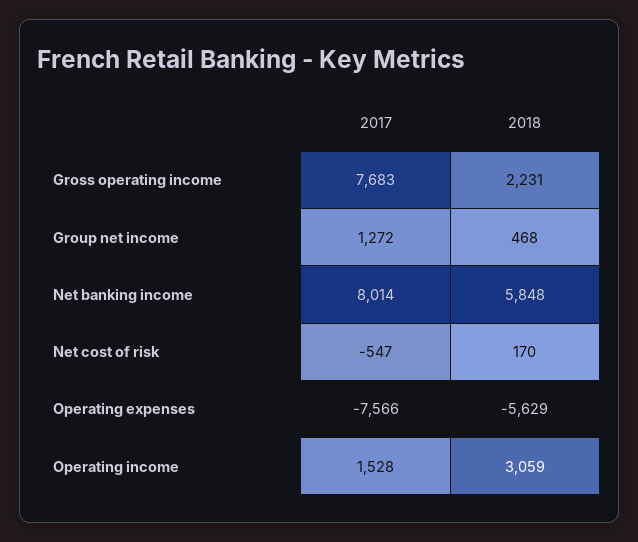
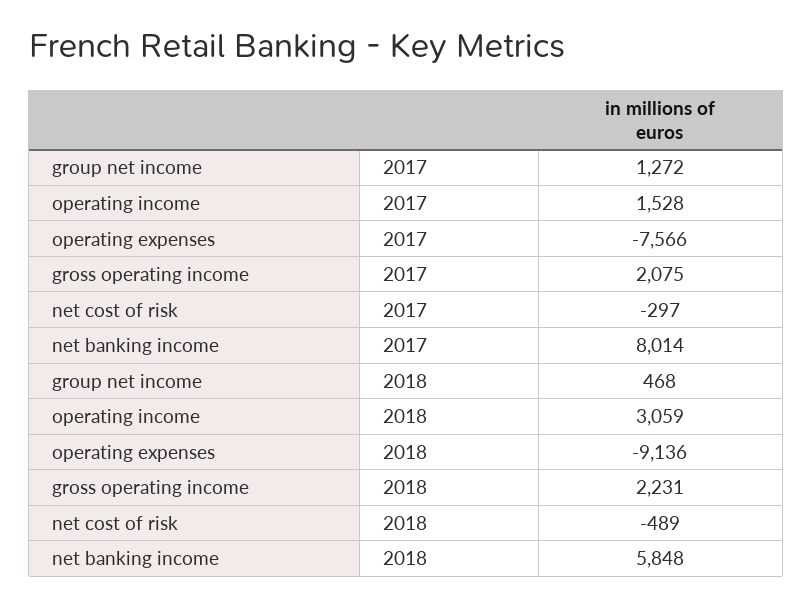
2017, Gross operating income: 7683 -> 2075
2017, Net cost of risk: -547 -> -297
2018, Net cost of risk: 170 -> -489
2018, Operating expenses: -5629 -> -9136

